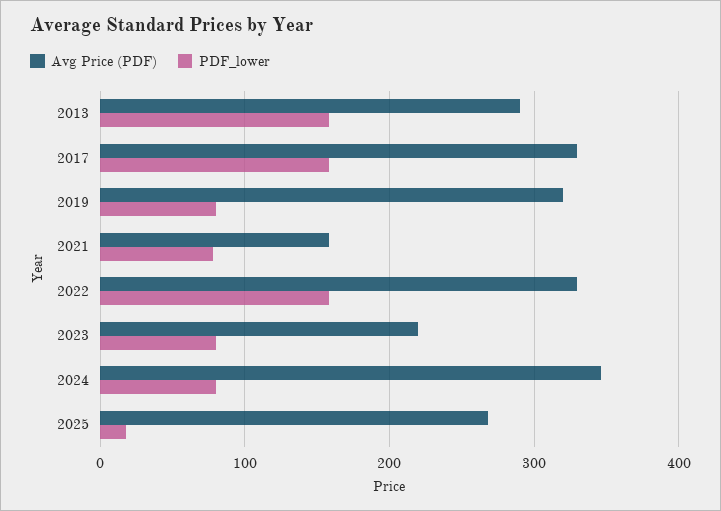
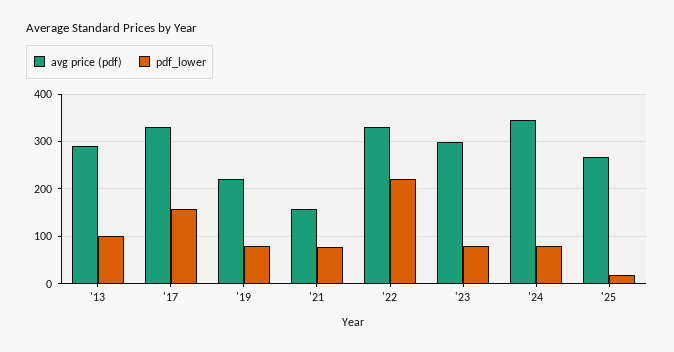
PDF_lower, 2013: 160 -> 100
Avg Price (PDF), 2019: 320 -> 220
PDF_lower, 2022: 160 -> 220
Avg Price (PDF), 2023: 220 -> 300

